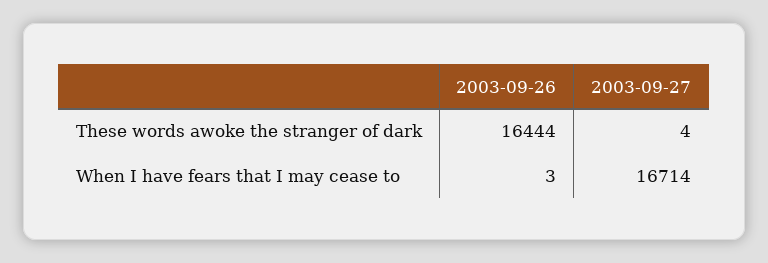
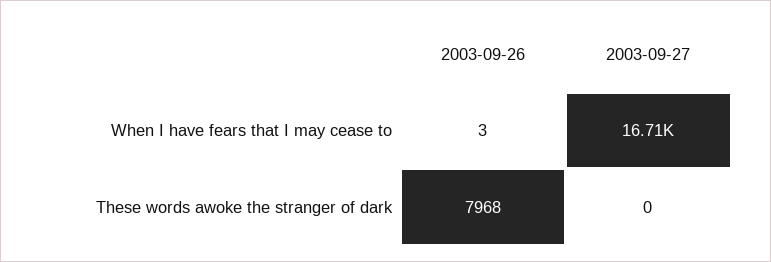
2003-09-26, These words awoke the stranger of dark: 16444 -> 7968
2003-09-27, These words awoke the stranger of dark: 4 -> 0

